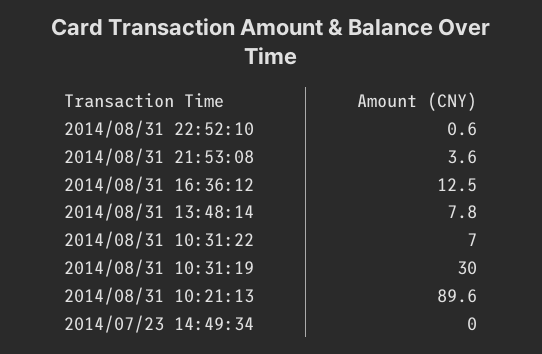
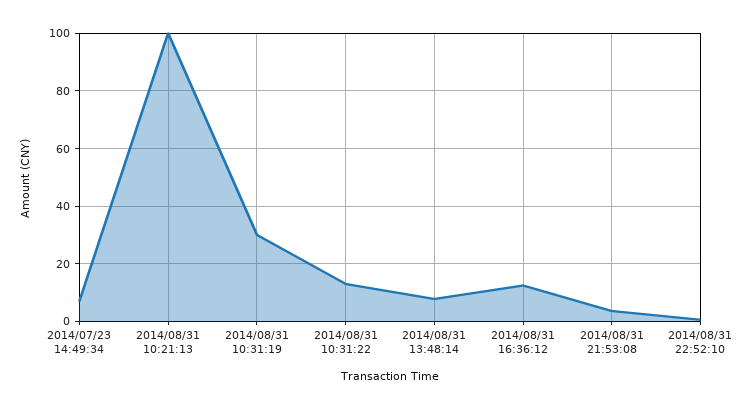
2014/08/31 10:31:22: 7 -> 12.5
2014/08/31 10:21:13: 89.6 -> 100
2014/07/23 14:49:34: 0 -> 7.5

